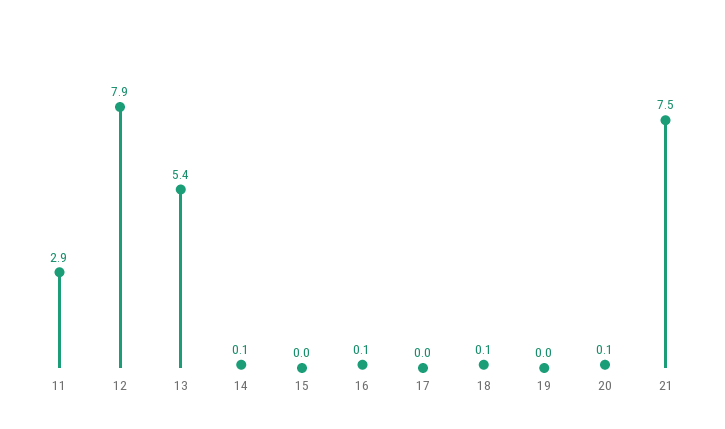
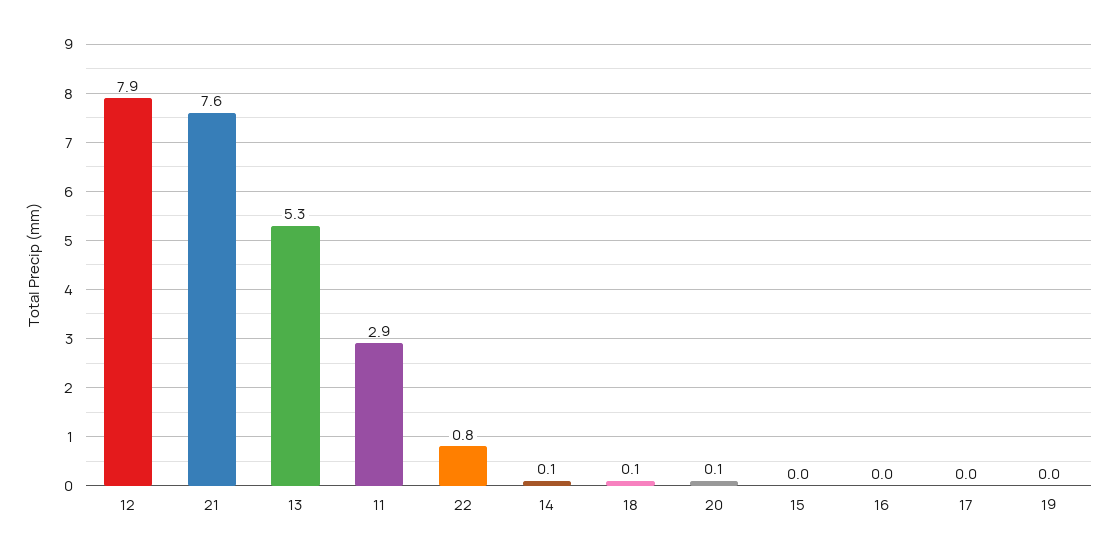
13: 5.4 -> 5.3
16: 0.1 -> 0
21: 7.5 -> 7.6
22: none -> 0.8

